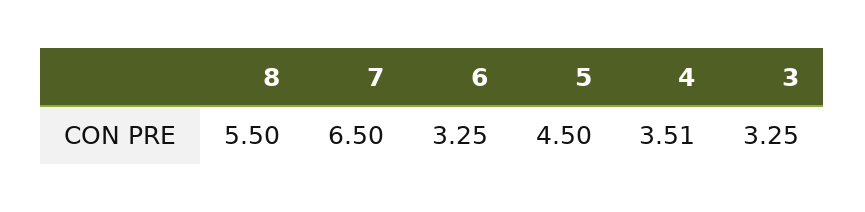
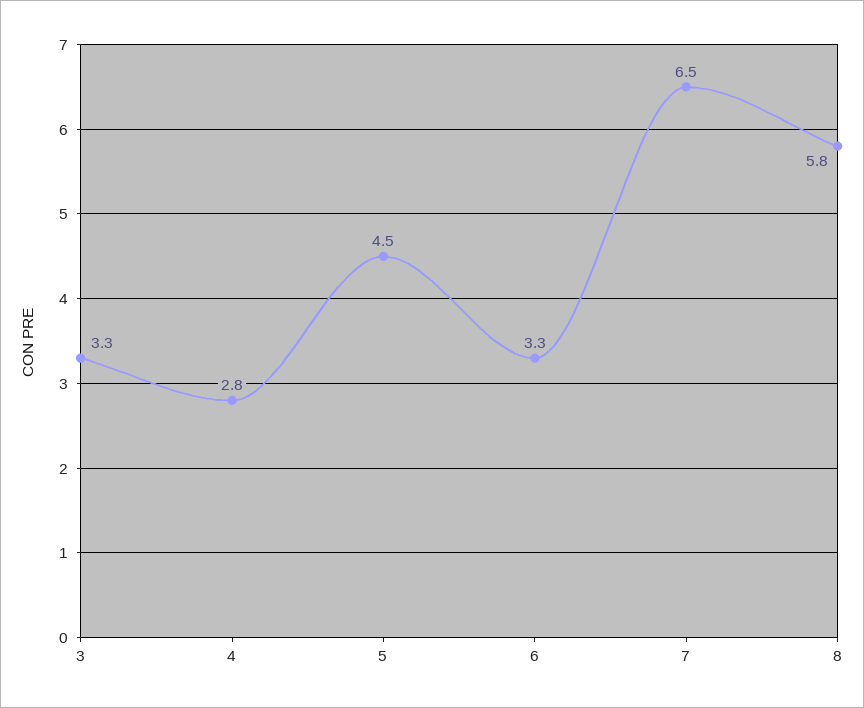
8: 5.5 -> 5.8
4: 3.51 -> 2.8

